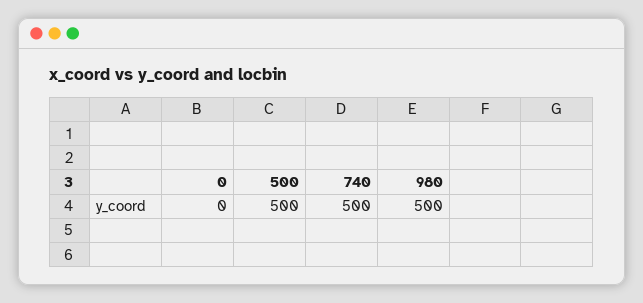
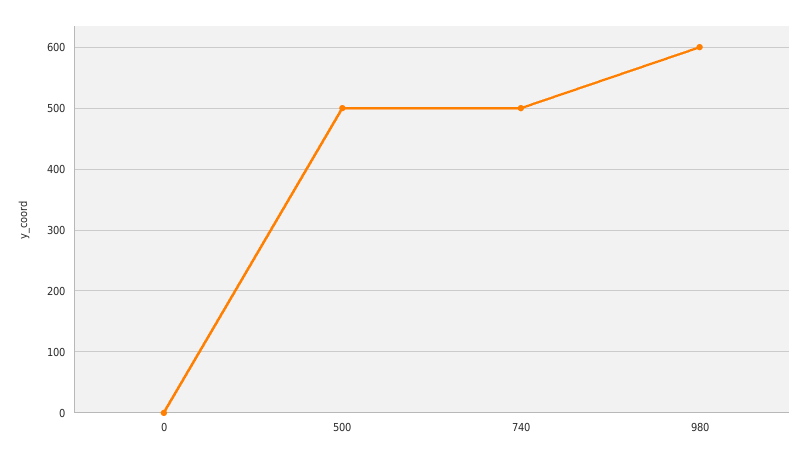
980: 500 -> 600

